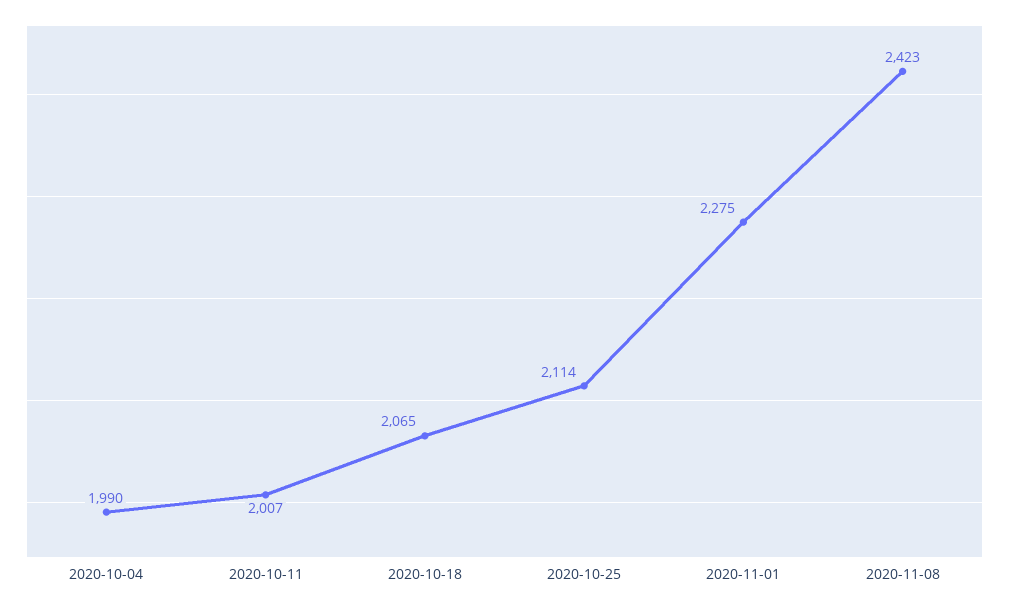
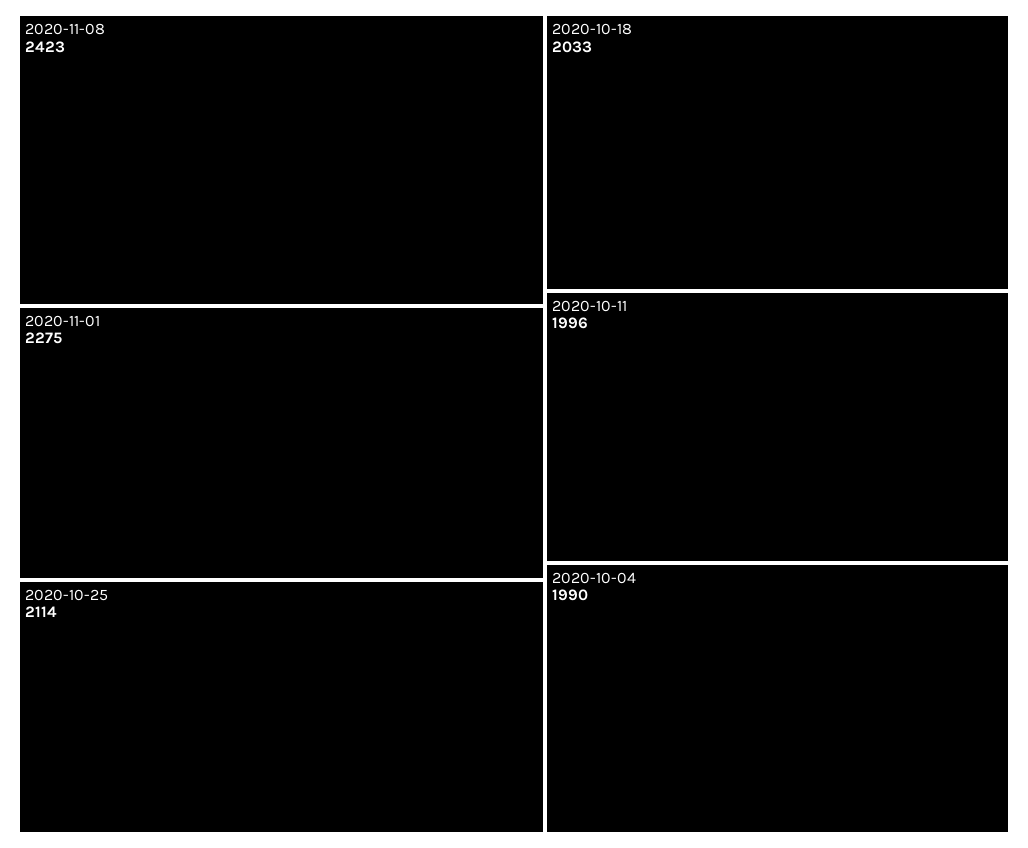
2020-10-11: 2007 -> 1996
2020-10-18: 2065 -> 2033

